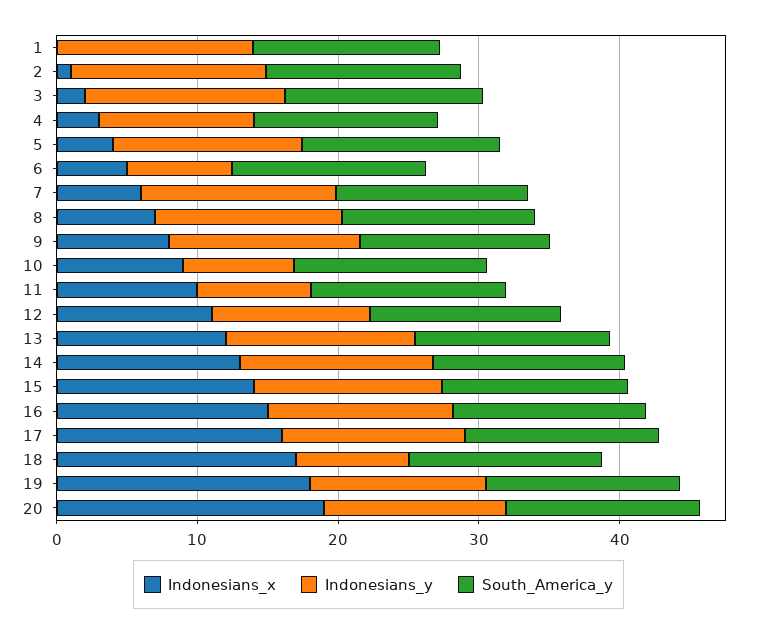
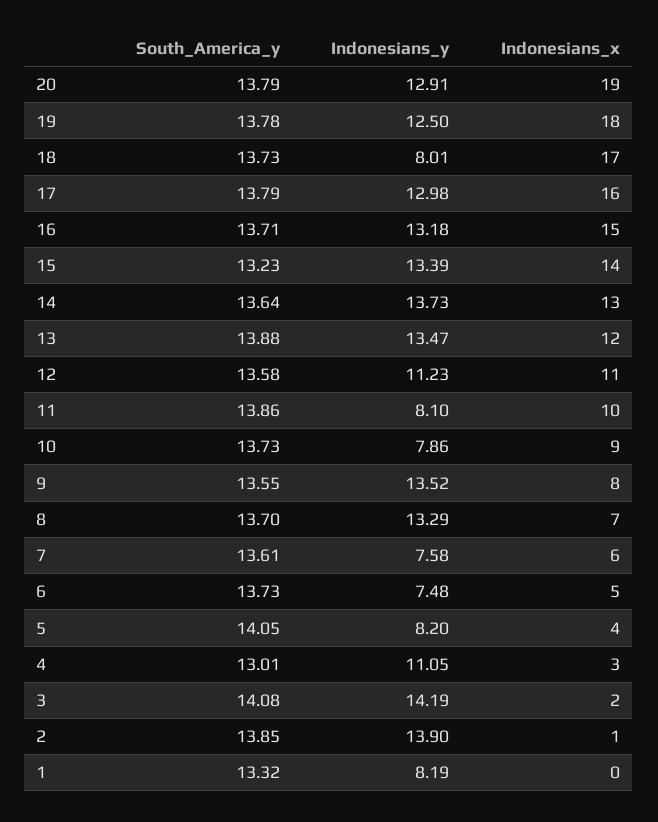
Indonesians_y, 1: 14 -> 8.19
Indonesians_y, 5: 14 -> 8.2
Indonesians_y, 7: 14 -> 7.58

